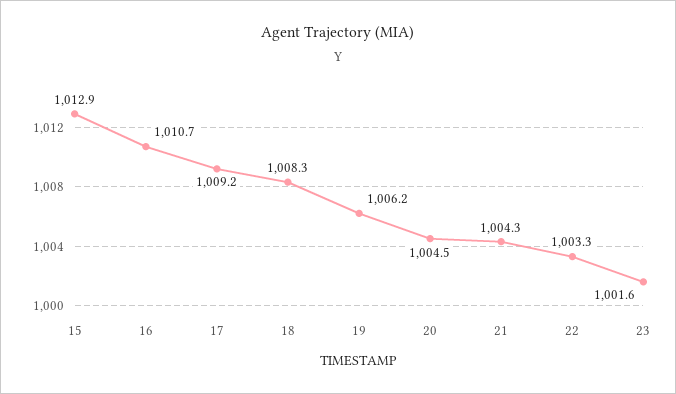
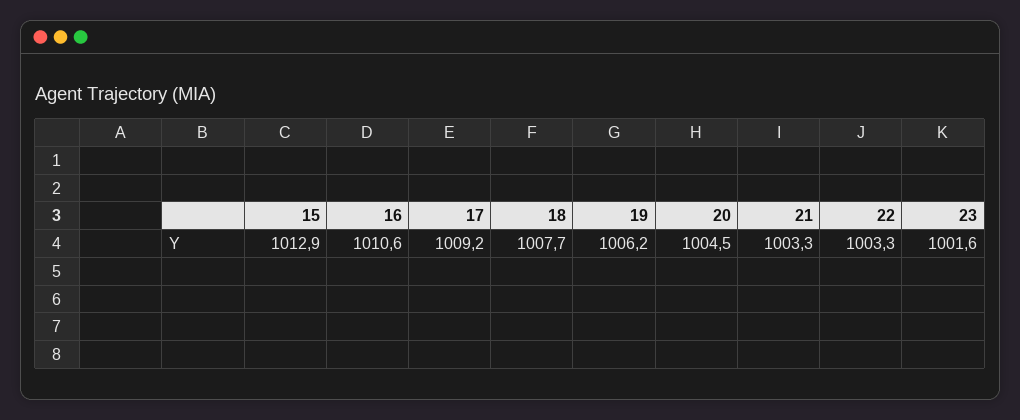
16: 1010.7 -> 1010.6
18: 1008.3 -> 1007.7
21: 1004.3 -> 1003.3

